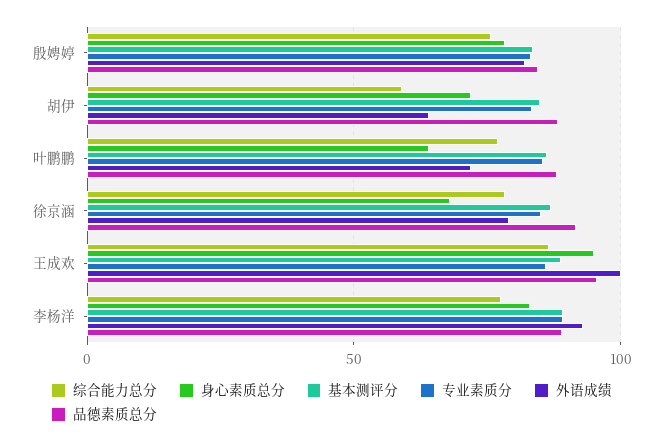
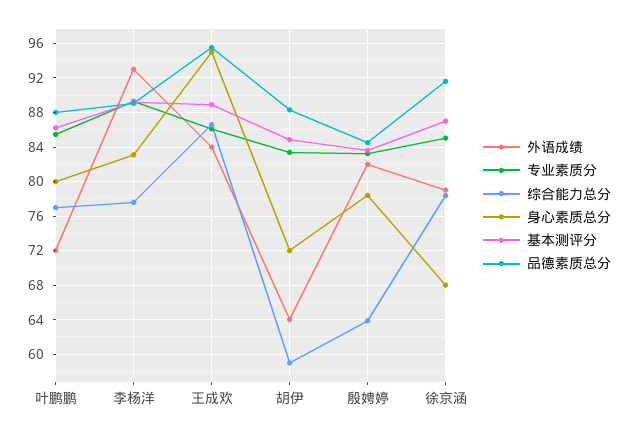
综合能力总分, 殷娉婷: 75 -> 64
身心素质总分, 叶鹏鹏: 65 -> 80
外语成绩, 王成欢: 100 -> 84

